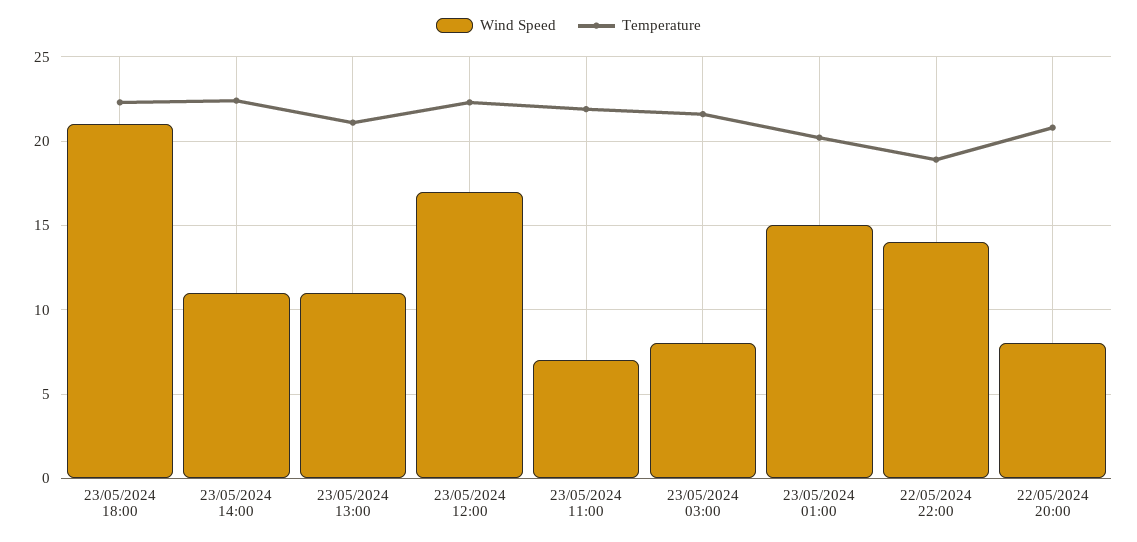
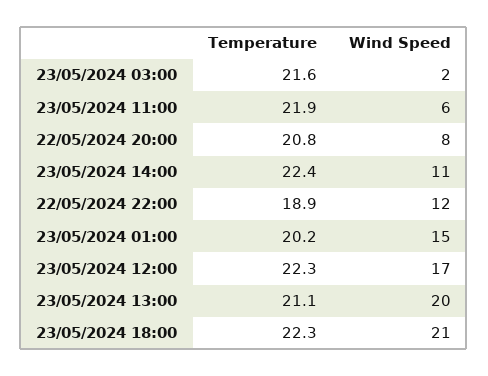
Wind Speed, 23/05/2024 13:00: 11 -> 20
Wind Speed, 23/05/2024 11:00: 7 -> 6
Wind Speed, 23/05/2024 03:00: 8 -> 2
Wind Speed, 22/05/2024 22:00: 14 -> 12

